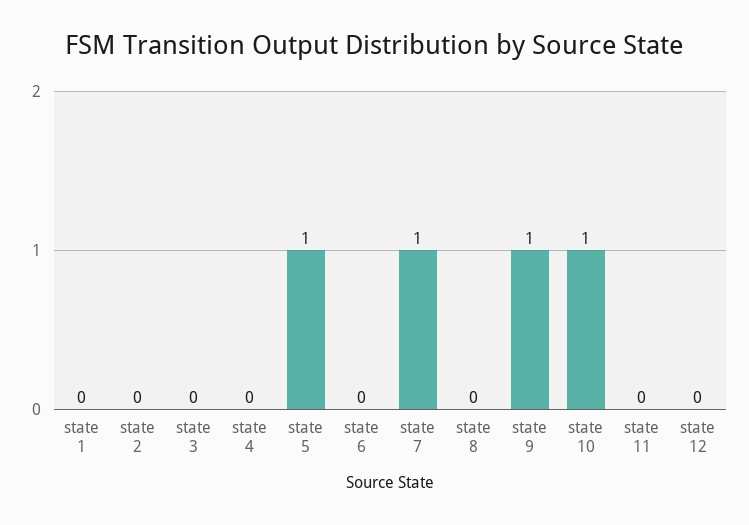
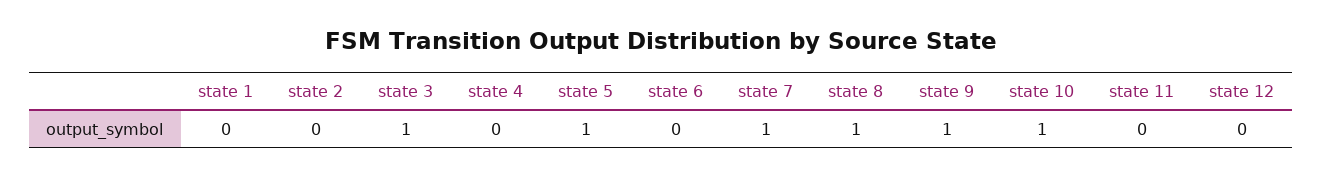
state 3: 0 -> 1
state 8: 0 -> 1

